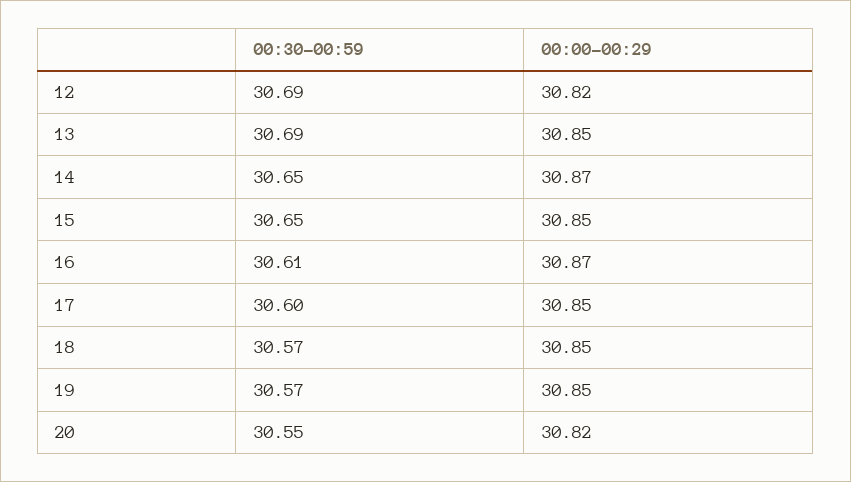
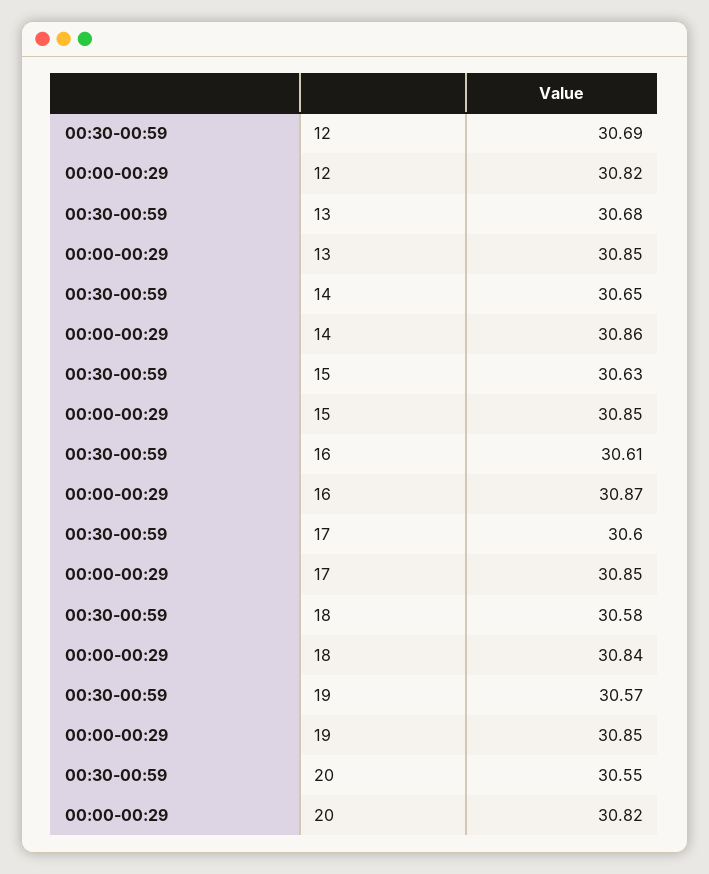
00:30-00:59, 13: 30.69 -> 30.68
00:00-00:29, 14: 30.87 -> 30.86
00:30-00:59, 15: 30.65 -> 30.63
00:30-00:59, 18: 30.57 -> 30.58
00:00-00:29, 18: 30.85 -> 30.84

